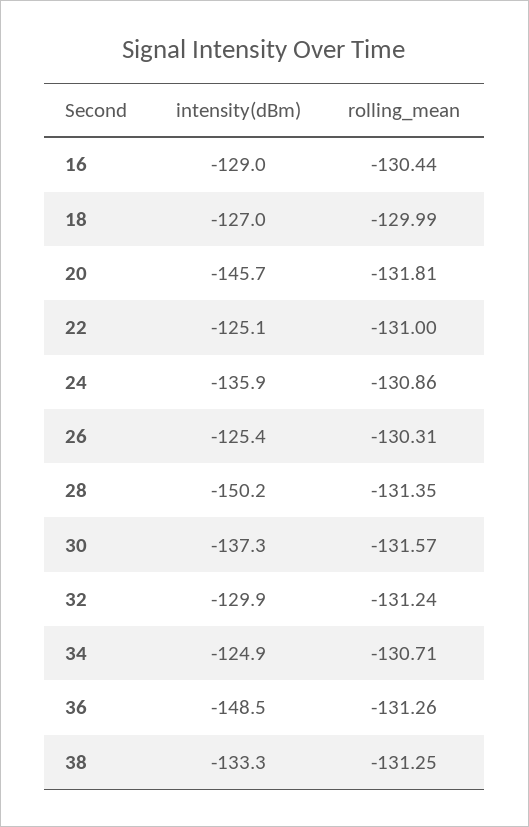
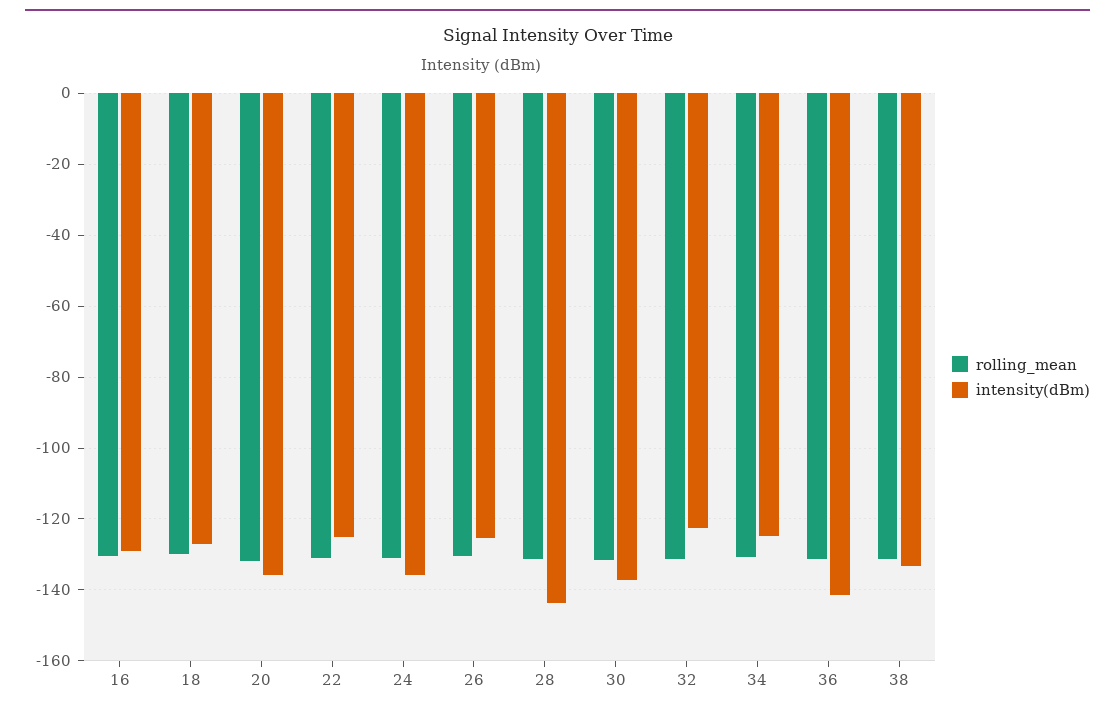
intensity(dBm), 20: -145.7 -> -136
intensity(dBm), 28: -150.2 -> -144
intensity(dBm), 32: -129.9 -> -122
intensity(dBm), 36: -148.5 -> -142

